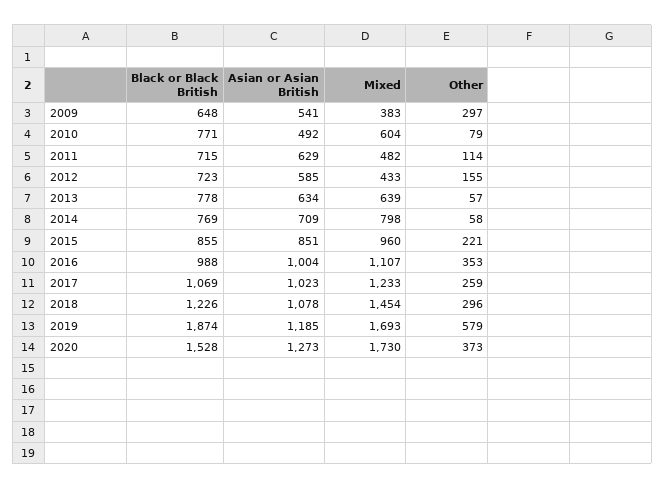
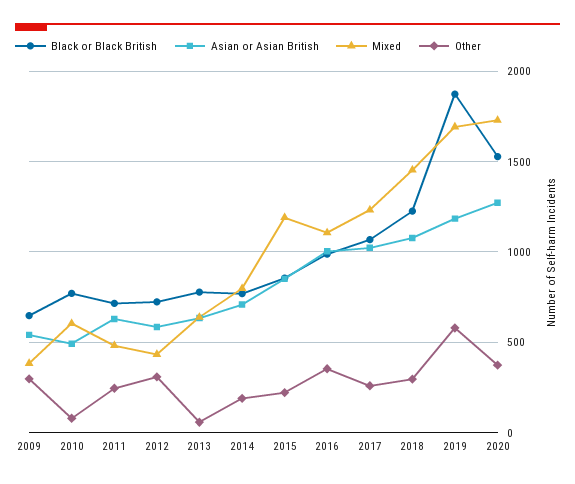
Other, 2011: 114 -> 250
Other, 2012: 155 -> 300
Other, 2014: 58 -> 200
Mixed, 2015: 960 -> 1200

